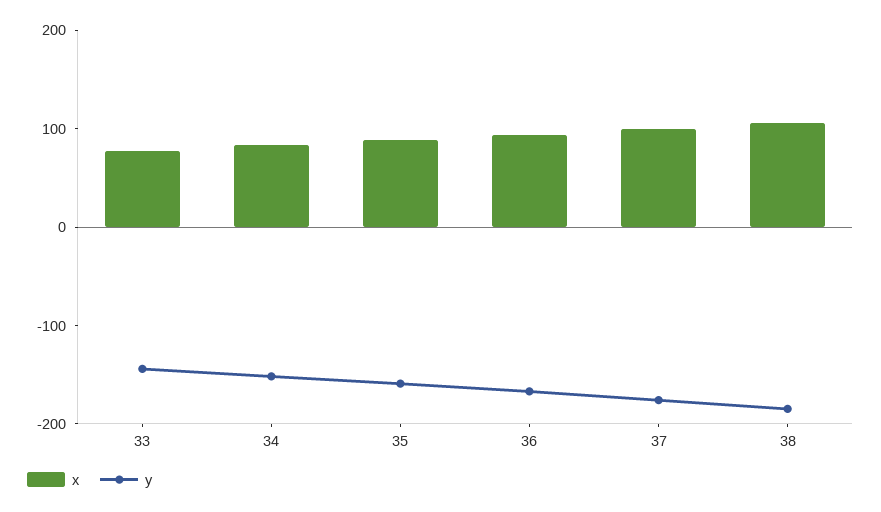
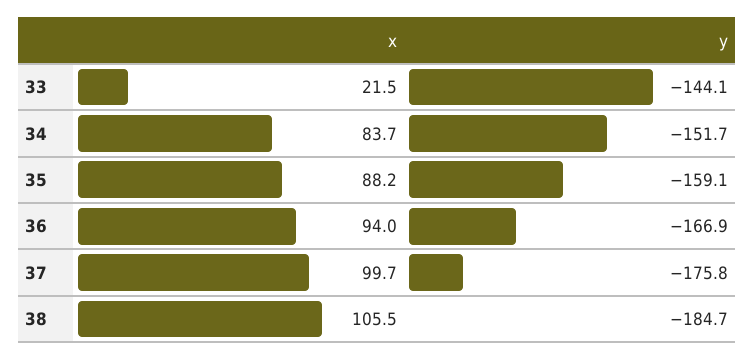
x, 33: 80 -> 21.5

